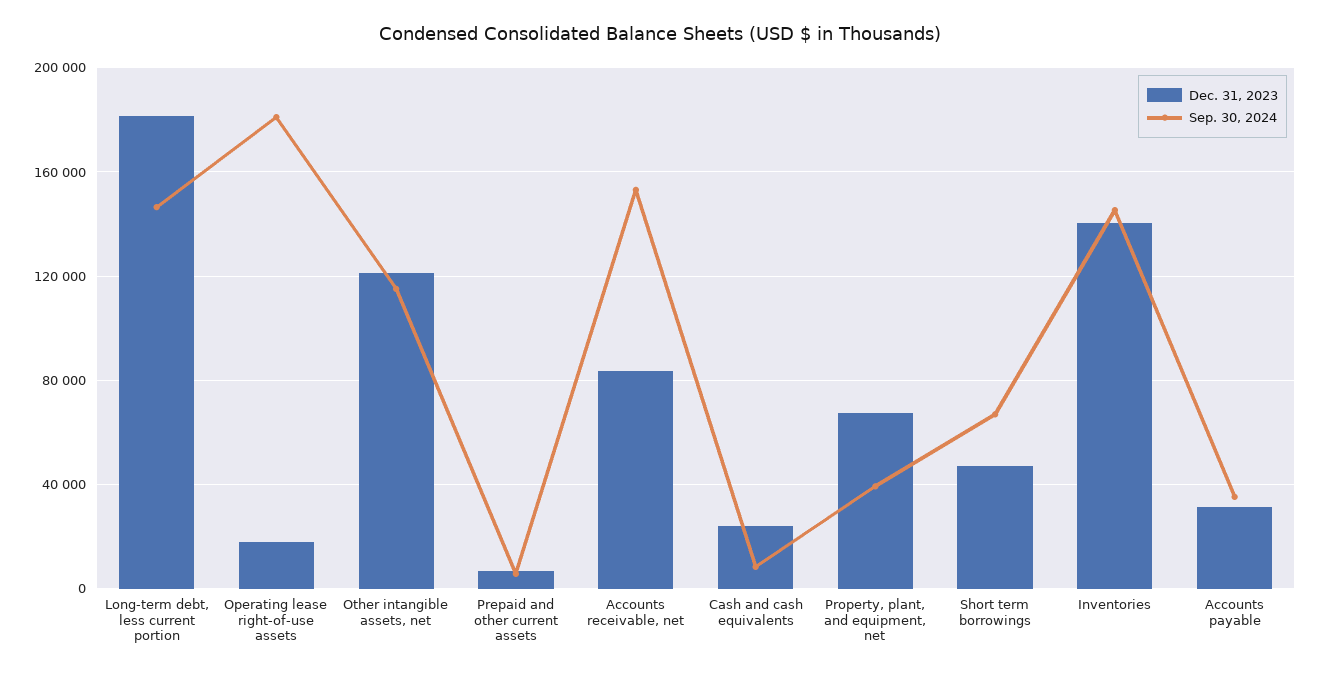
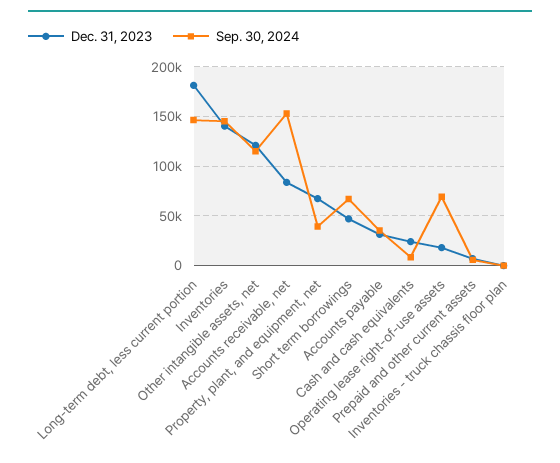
Sep. 30, 2024, Operating lease right-of-use assets: 180000 -> 70000
Dec. 31, 2023, Inventories - truck chassis floor plan: none -> 0
Sep. 30, 2024, Inventories - truck chassis floor plan: none -> 0

